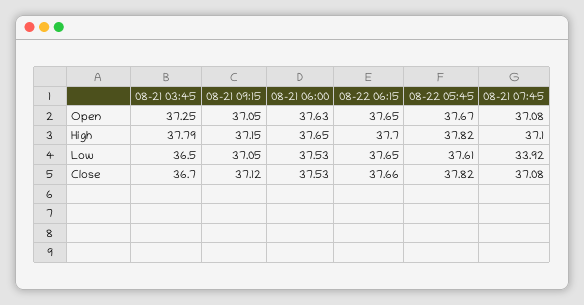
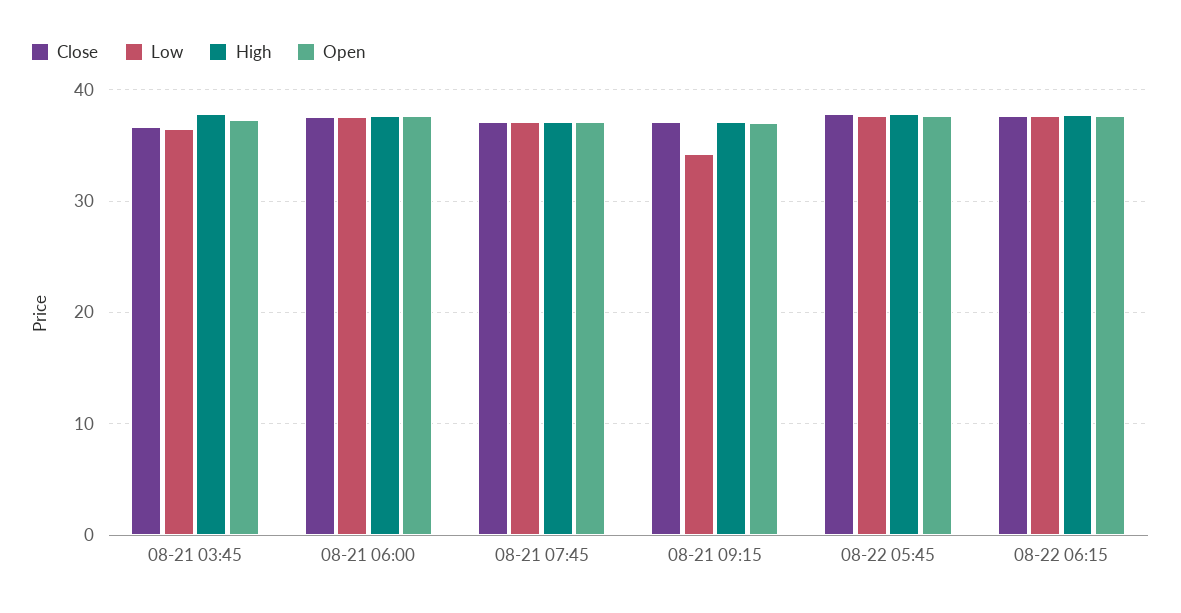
Low, 08-21 09:15: 37.05 -> 34
Low, 08-21 07:45: 33.92 -> 37

